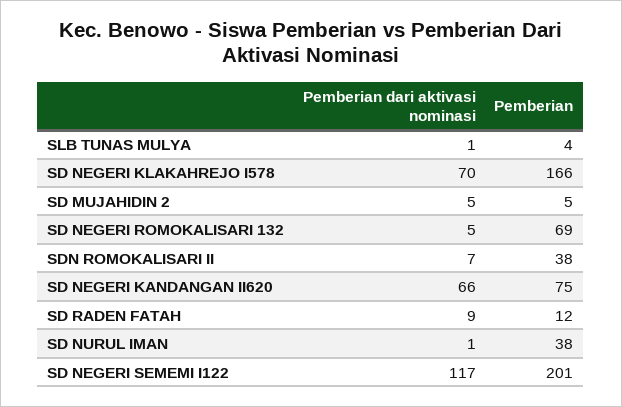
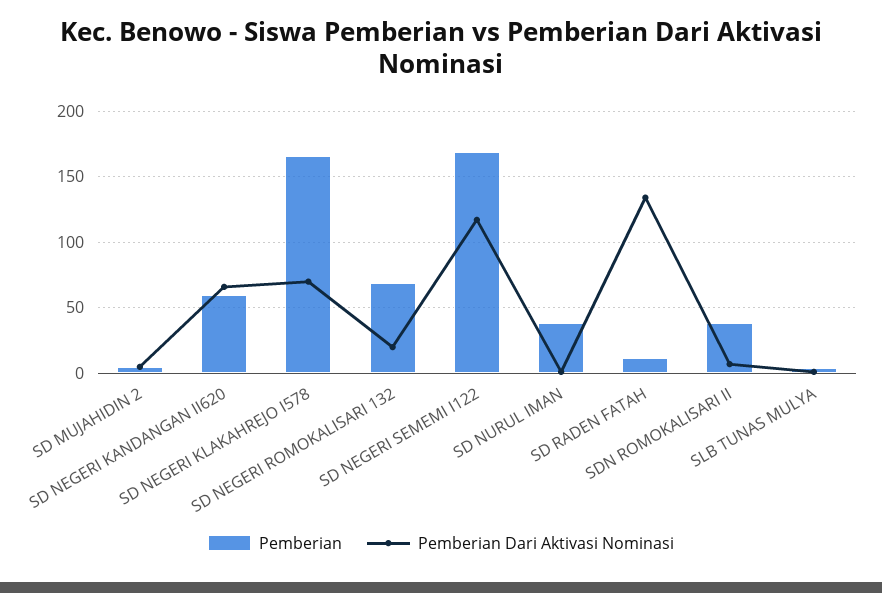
Pemberian dari aktivasi nominasi, SD NEGERI ROMOKALISARI 132: 5 -> 20
Pemberian, SD NEGERI KANDANGAN II620: 75 -> 60
Pemberian dari aktivasi nominasi, SD RADEN FATAH: 9 -> 135
Pemberian, SD NEGERI SEMEMI I122: 201 -> 170

